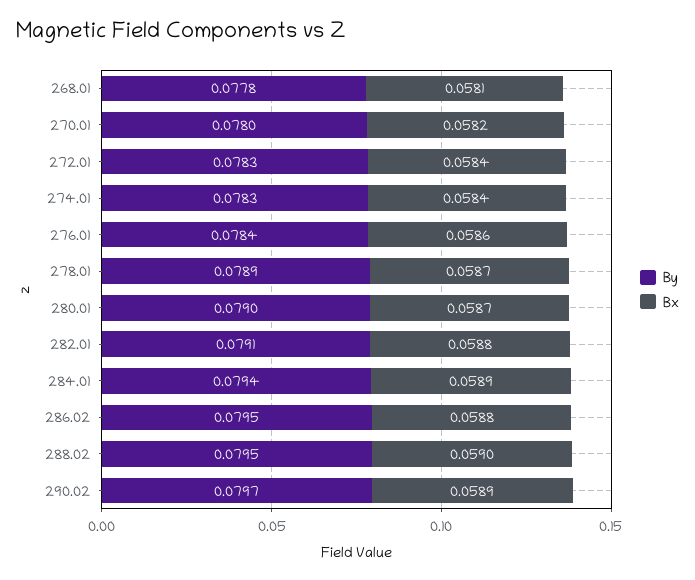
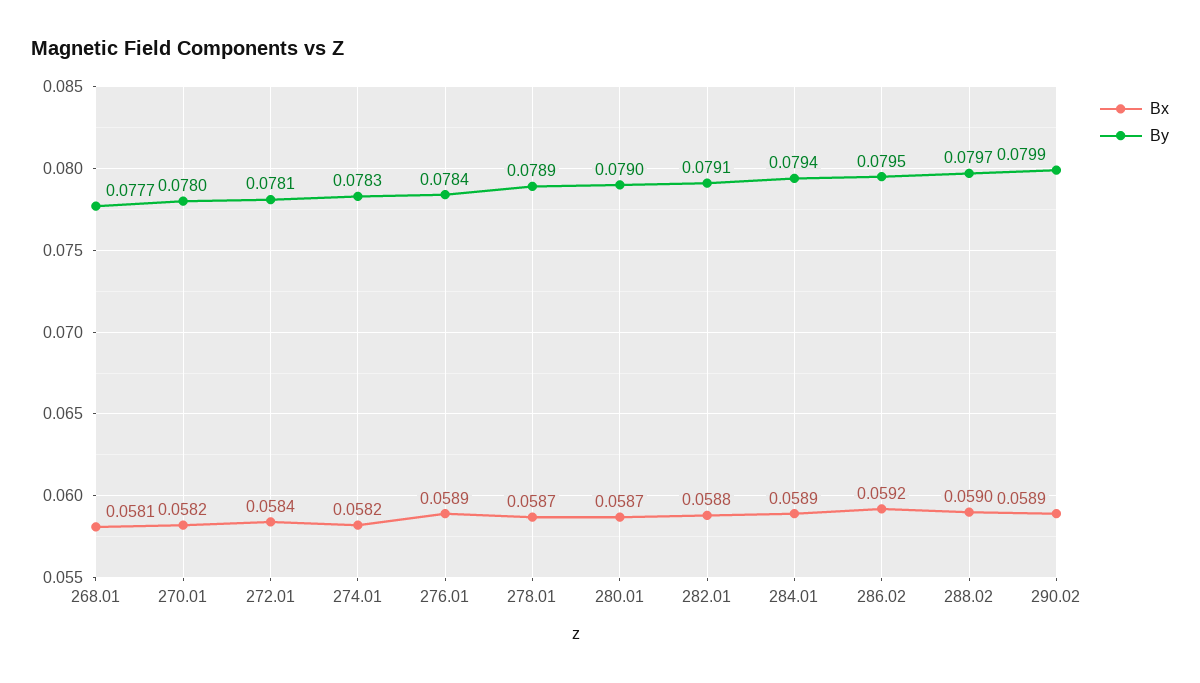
By, 268.01: 0.0778 -> 0.0777
By, 272.01: 0.0783 -> 0.0781
Bx, 274.01: 0.0584 -> 0.0582
Bx, 276.01: 0.0586 -> 0.0589
Bx, 286.02: 0.0588 -> 0.0592
By, 288.02: 0.0795 -> 0.0797
By, 290.02: 0.0797 -> 0.0799

